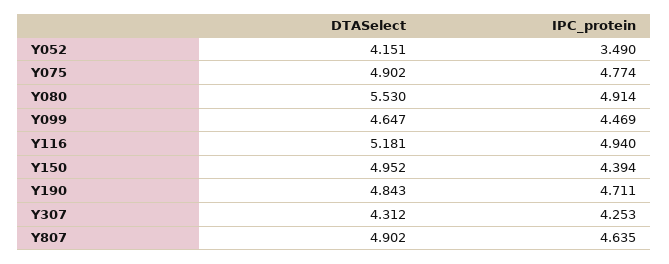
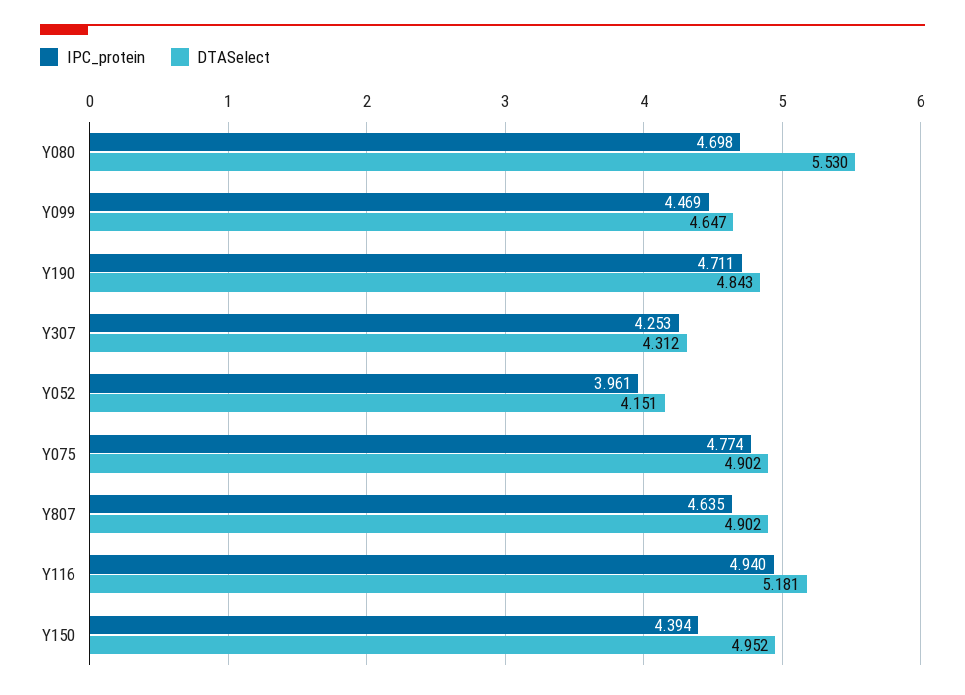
IPC_protein, Y052: 3.49 -> 3.961
IPC_protein, Y080: 4.914 -> 4.698

